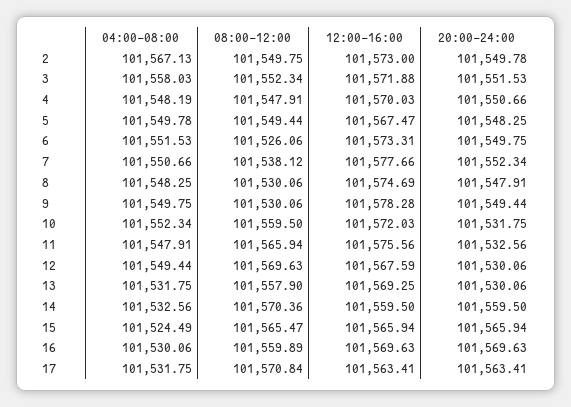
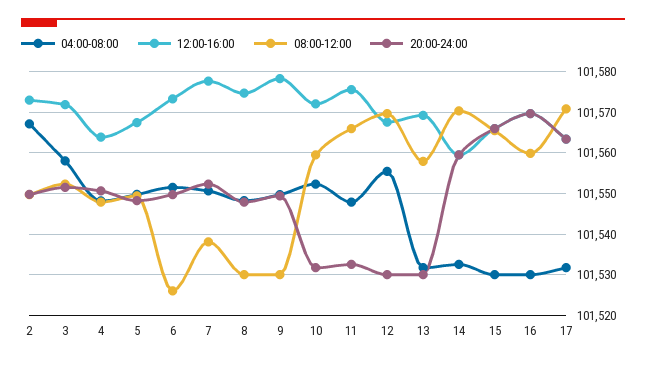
12:00-16:00, 4: 101570.03 -> 101564
04:00-08:00, 12: 101549.44 -> 101556
04:00-08:00, 15: 101524.49 -> 101530

